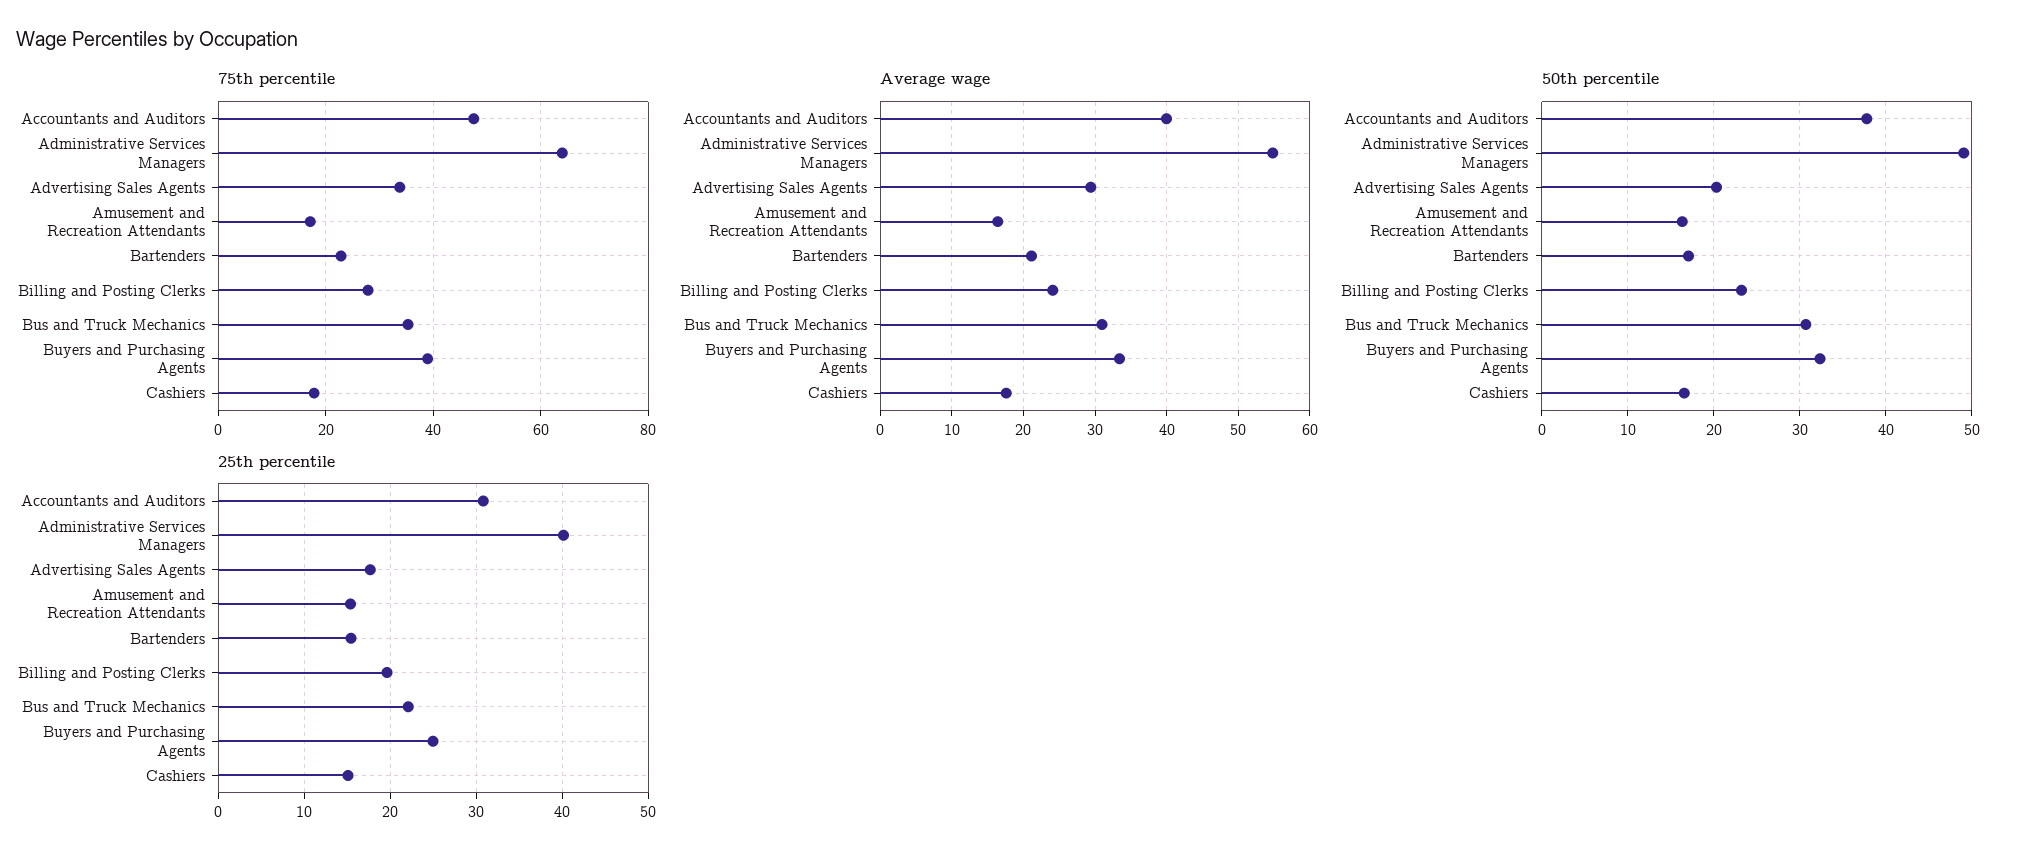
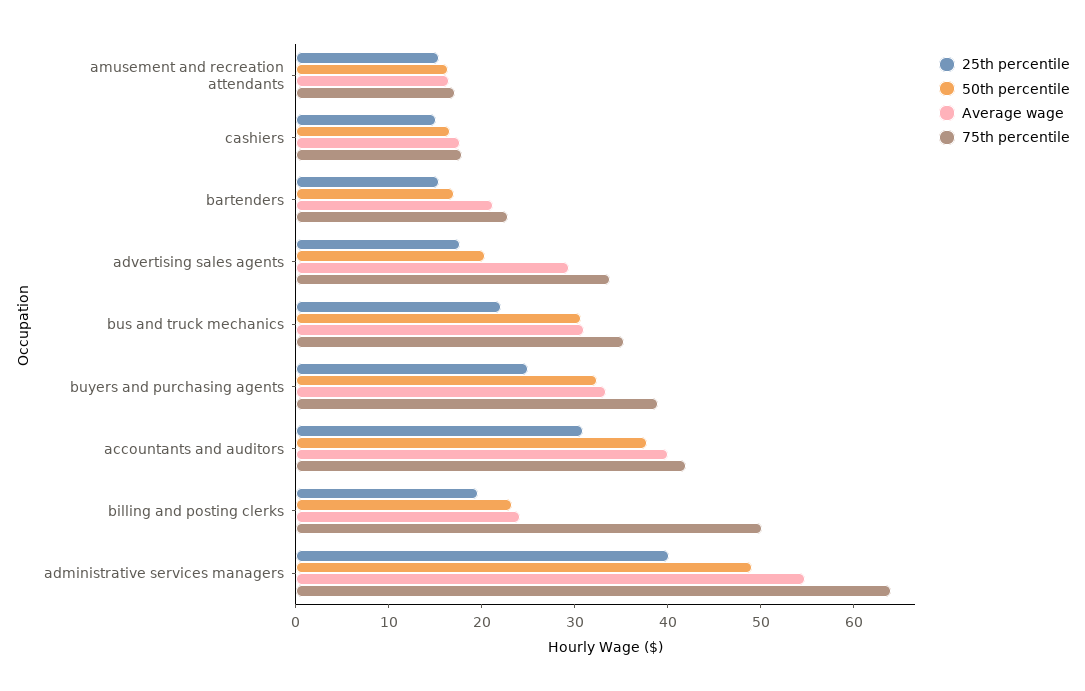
75th percentile, Accountants and Auditors: 48 -> 42
75th percentile, Billing and Posting Clerks: 28 -> 50

